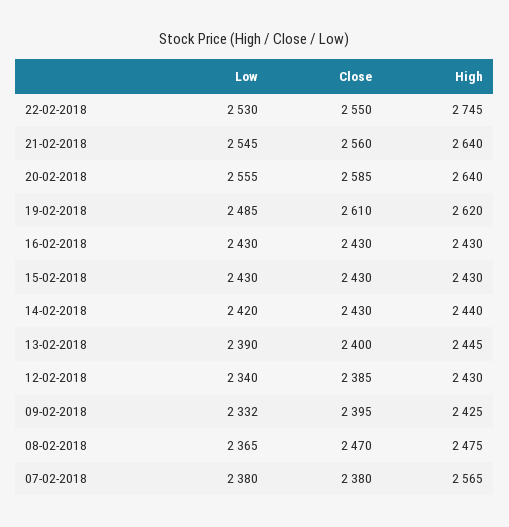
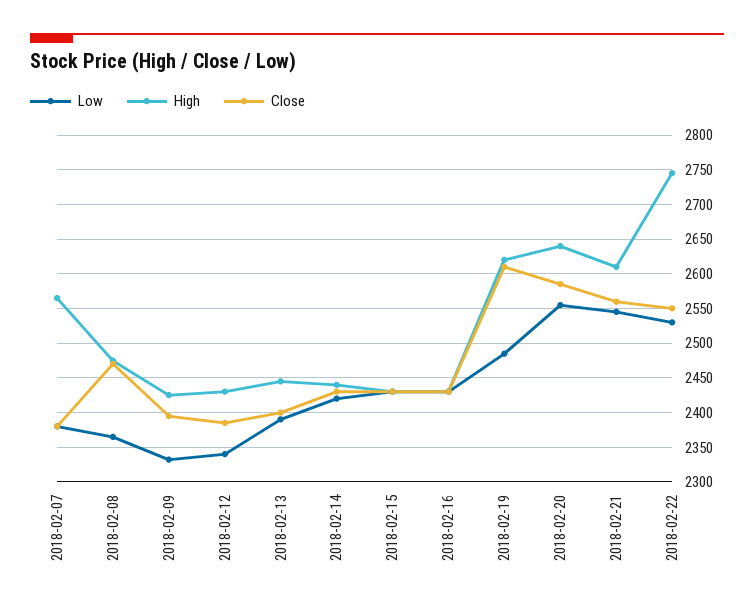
High, 21-02-2018: 2640 -> 2610

